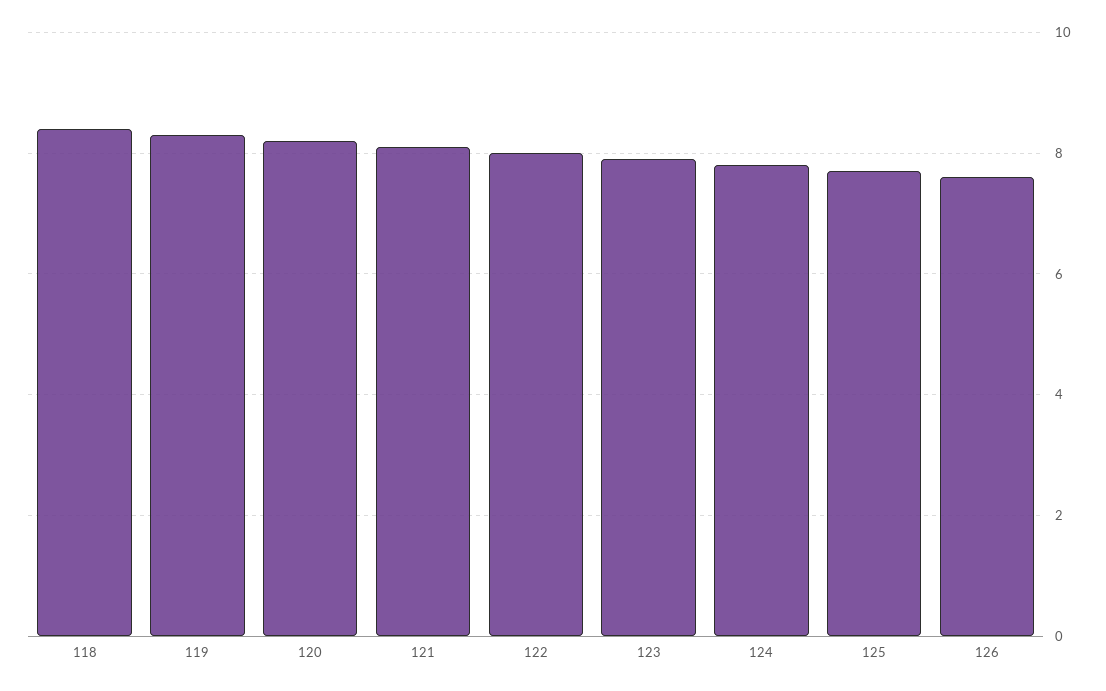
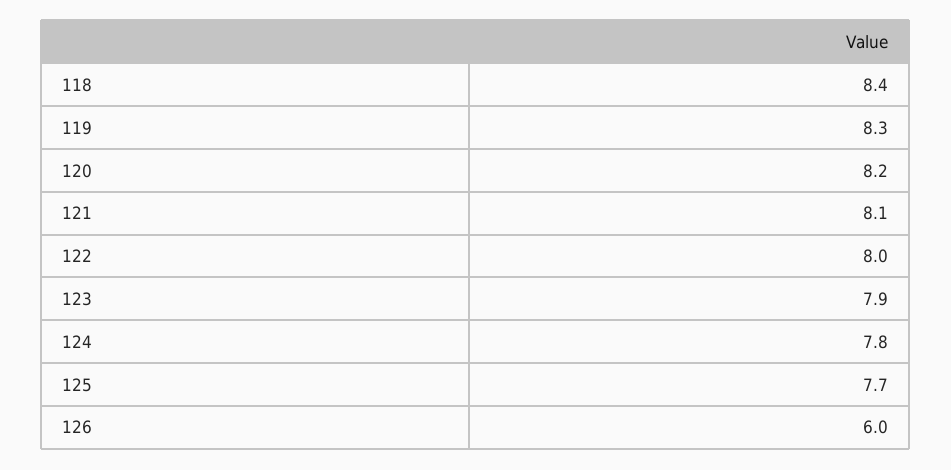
126: 7.5 -> 6

